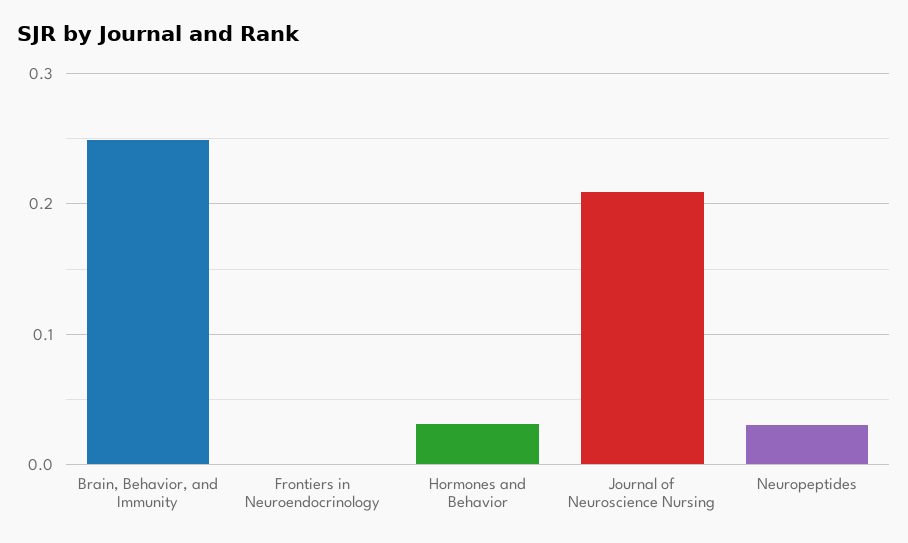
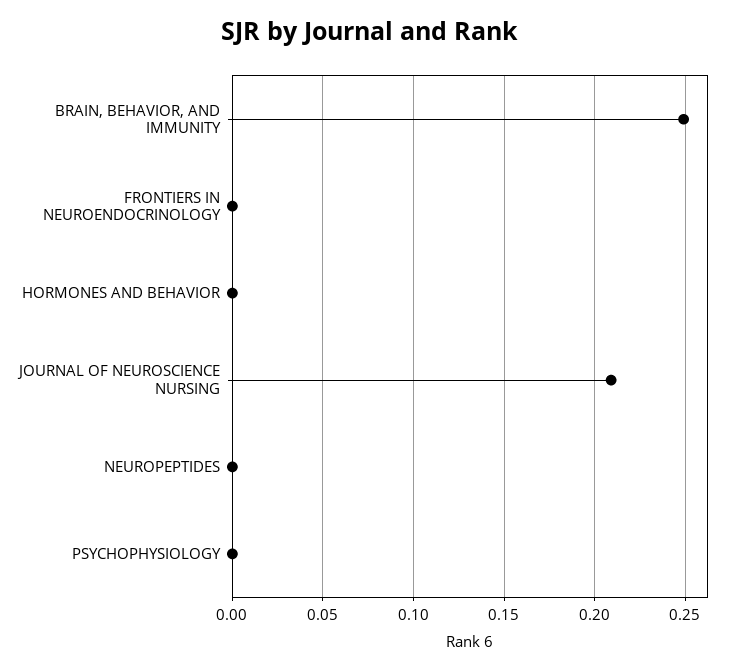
Hormones and Behavior: 0.03 -> 0
Neuropeptides: 0.03 -> 0
PSYCHOPHYSIOLOGY: none -> 0

